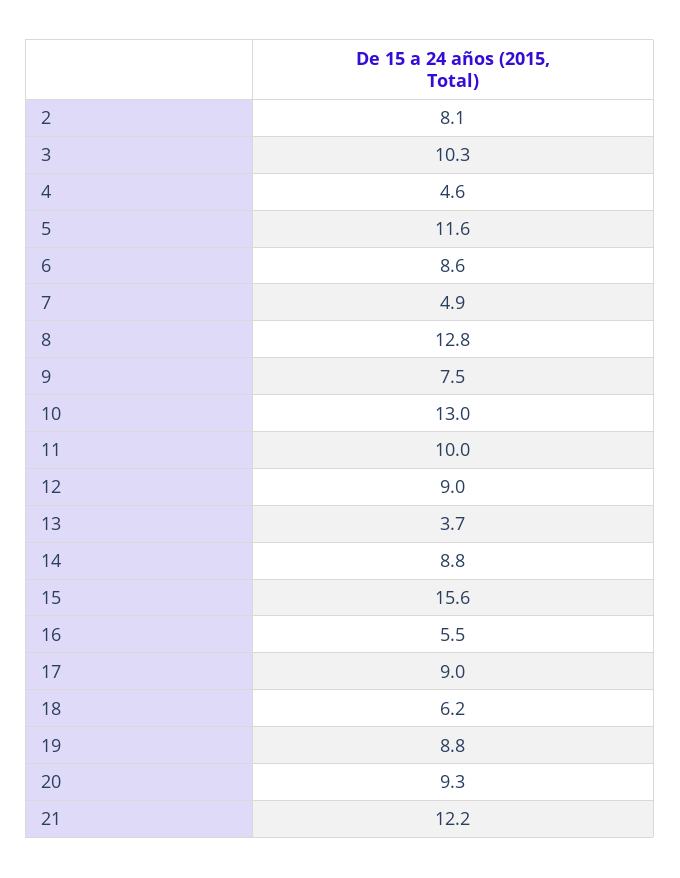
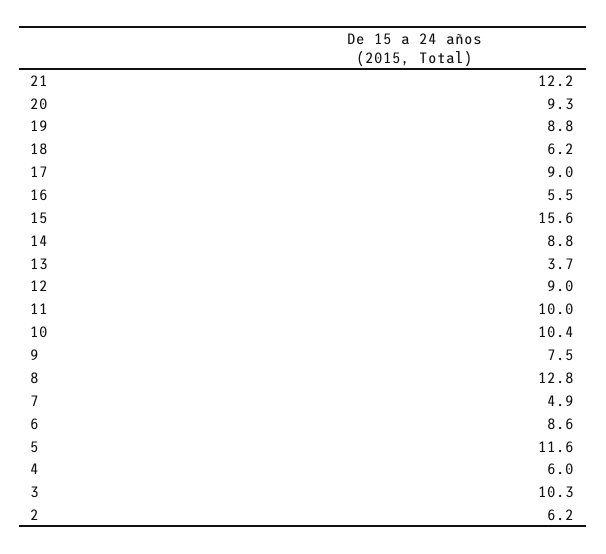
2: 8.1 -> 6.2
4: 4.6 -> 6
10: 13 -> 10.4

